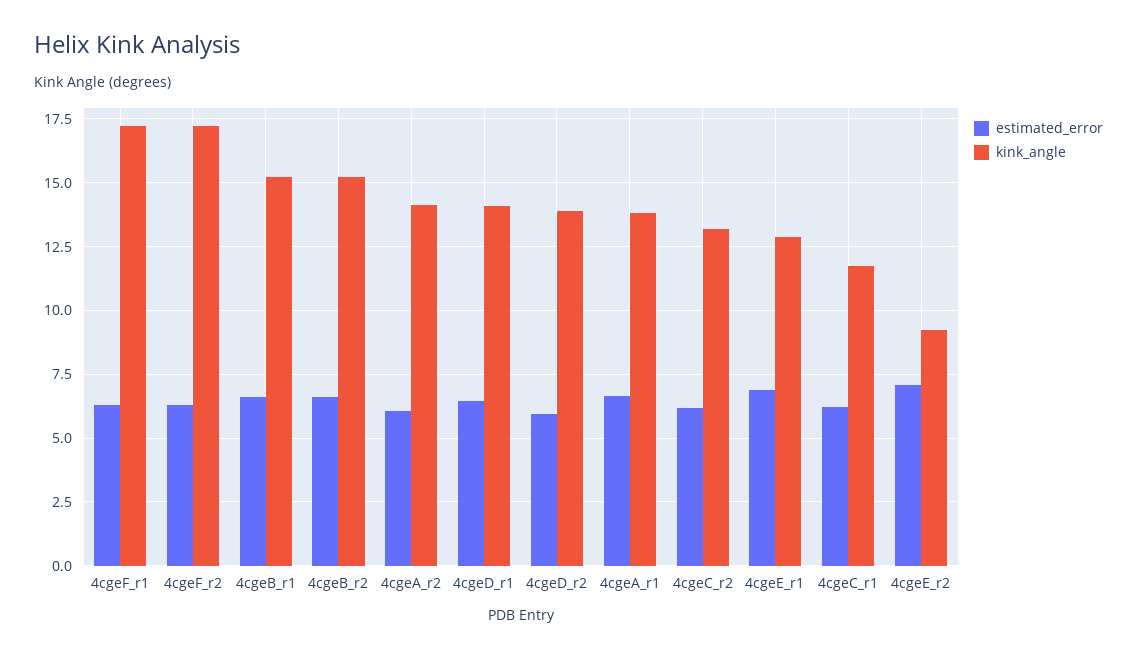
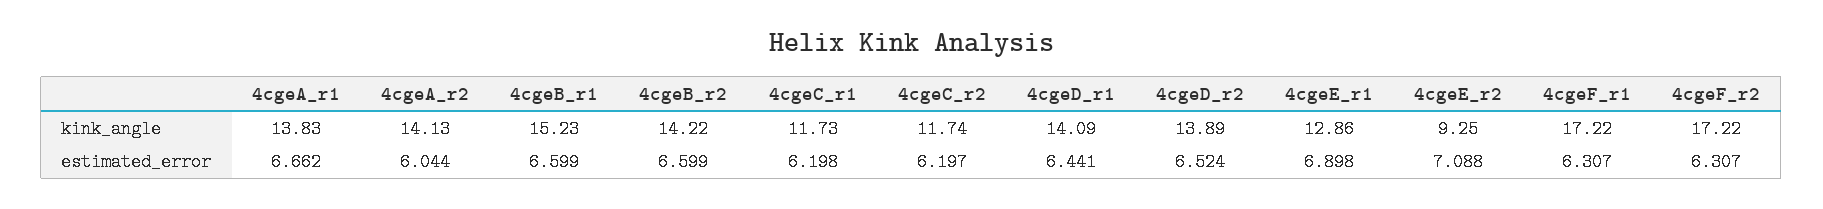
kink_angle, 4cgeB_r2: 15.25 -> 14.22
estimated_error, 4cgeD_r2: 6 -> 6.524
kink_angle, 4cgeC_r2: 13.25 -> 11.74

